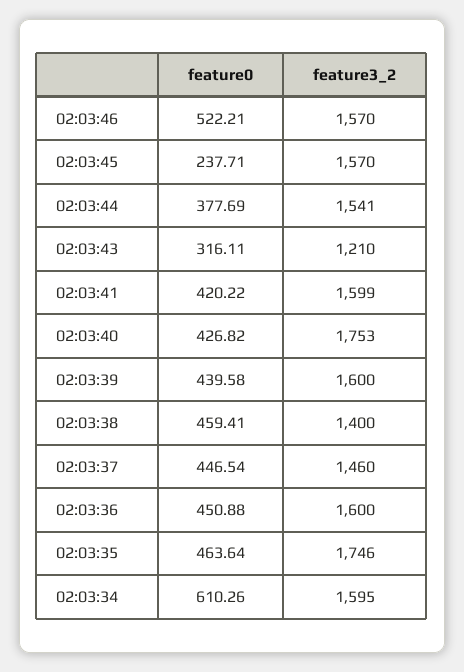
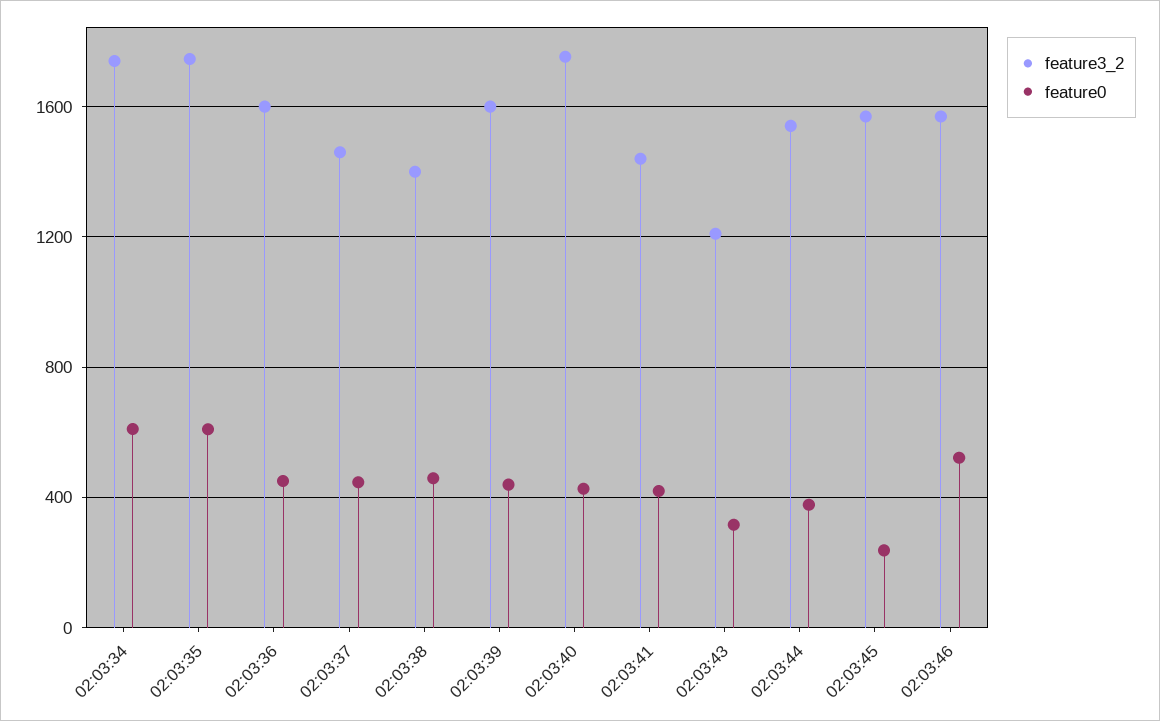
feature3_2, 02:03:41: 1599 -> 1450
feature0, 02:03:35: 463.64 -> 600
feature3_2, 02:03:34: 1595 -> 1750

